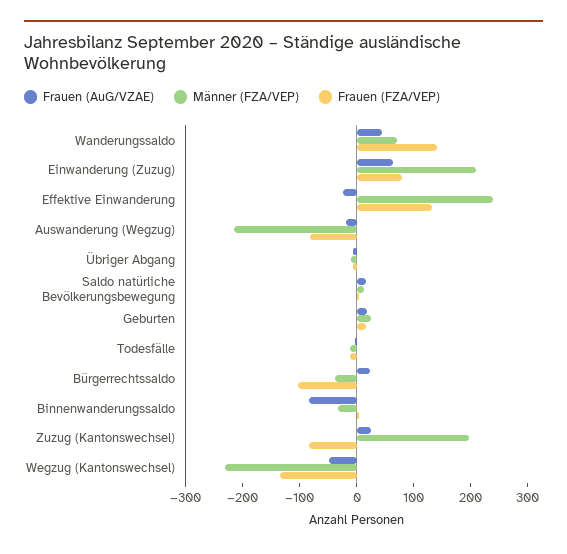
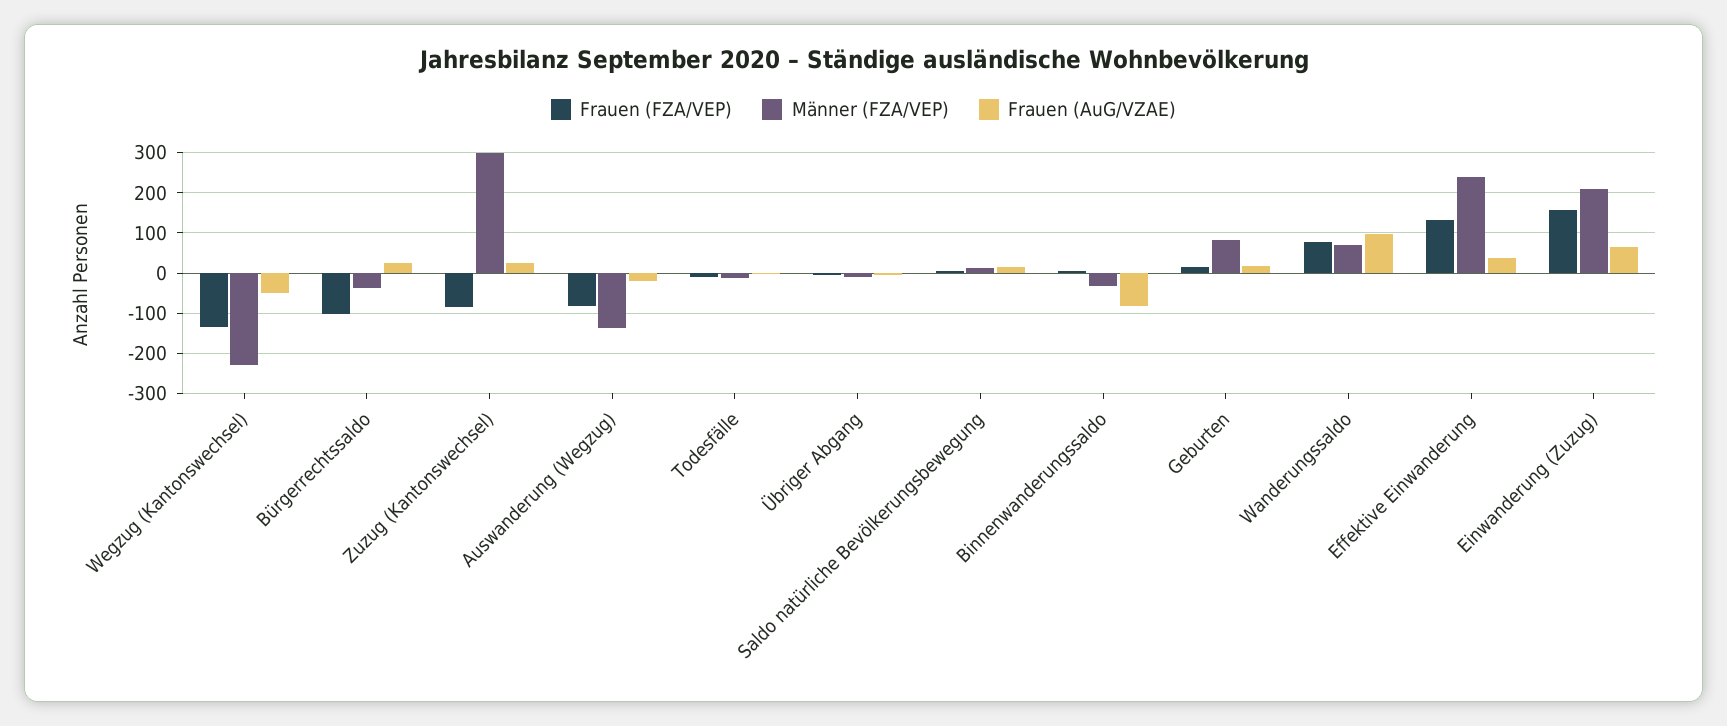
Frauen (AuG/VZAE), Wanderungssaldo: 40 -> 100
Frauen (FZA/VEP), Wanderungssaldo: 140 -> 80
Frauen (FZA/VEP), Einwanderung (Zuzug): 80 -> 160
Frauen (AuG/VZAE), Effektive Einwanderung: -20 -> 40
Männer (FZA/VEP), Auswanderung (Wegzug): -220 -> -140
Männer (FZA/VEP), Geburten: 20 -> 80
Männer (FZA/VEP), Zuzug (Kantonswechsel): 200 -> 300

